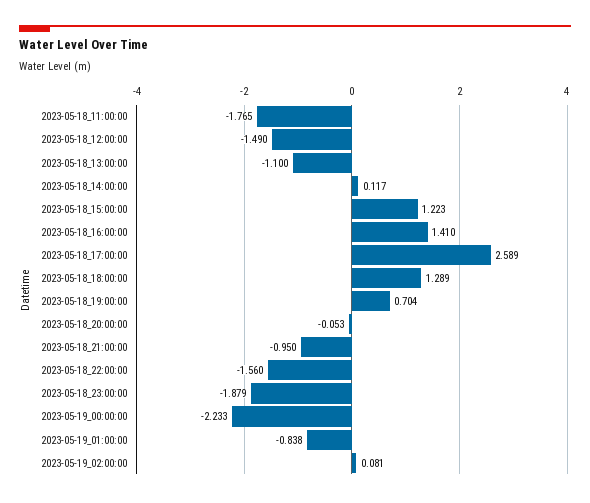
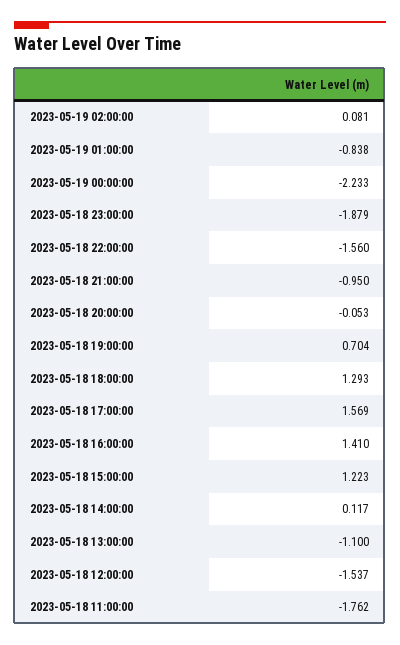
2023-05-18_11:00:00: -1.765 -> -1.762
2023-05-18_12:00:00: -1.49 -> -1.537
2023-05-18_17:00:00: 2.589 -> 1.569
2023-05-18_18:00:00: 1.289 -> 1.293

